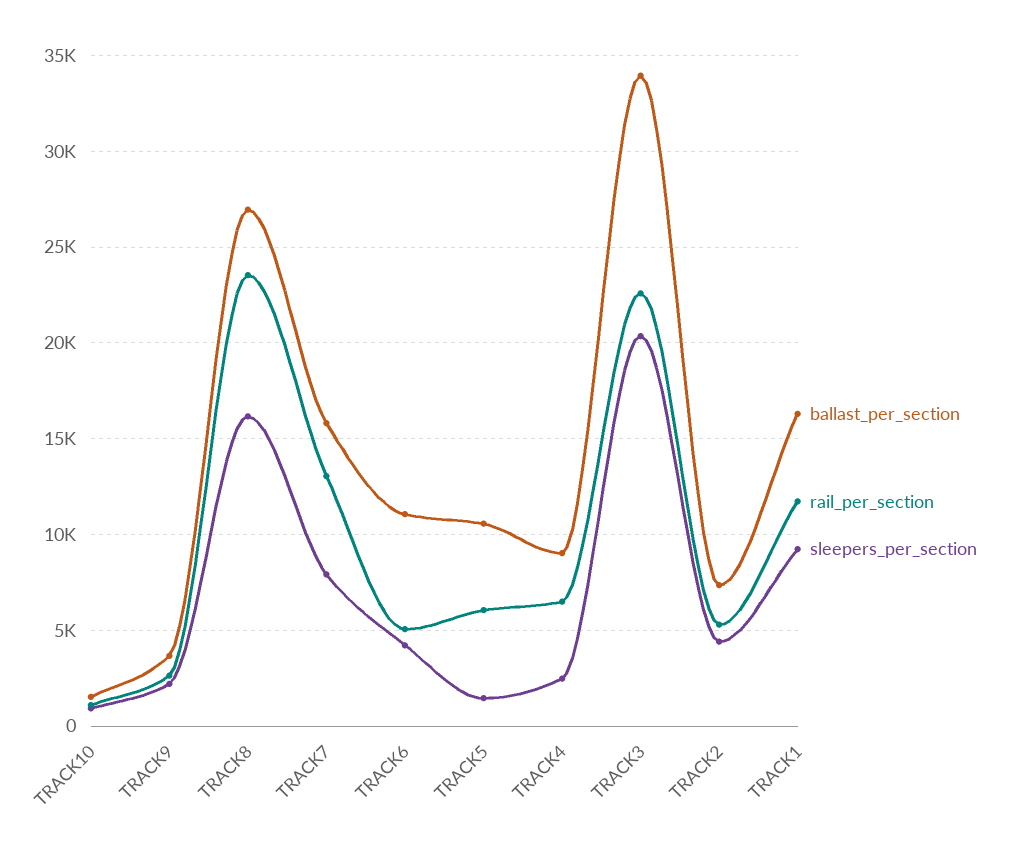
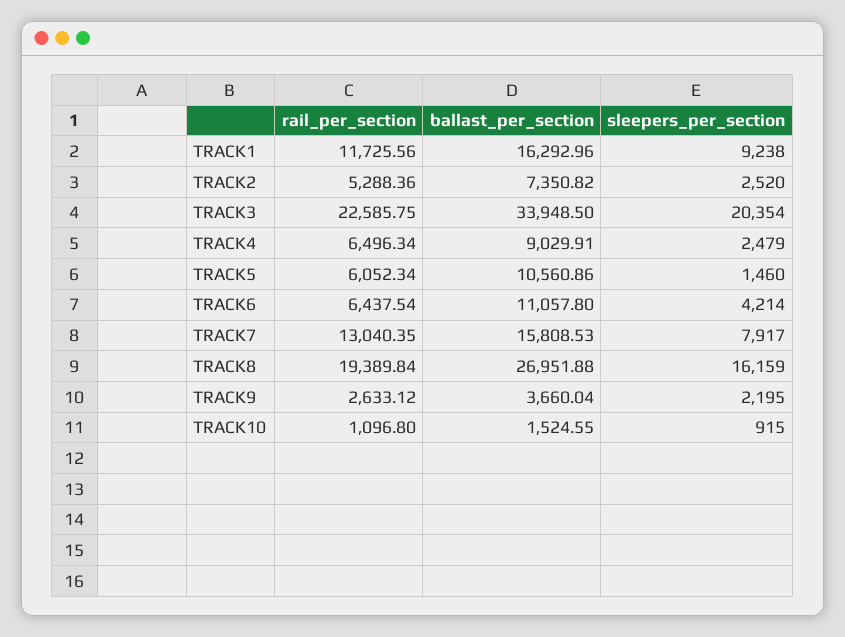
rail_per_section, TRACK8: 23500 -> 19389.84
rail_per_section, TRACK6: 5000 -> 6437.54
sleepers_per_section, TRACK2: 4500 -> 2520

